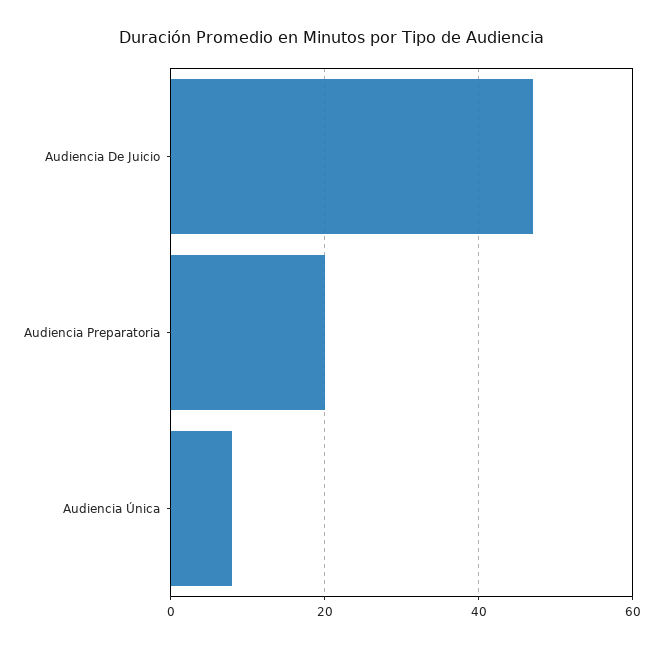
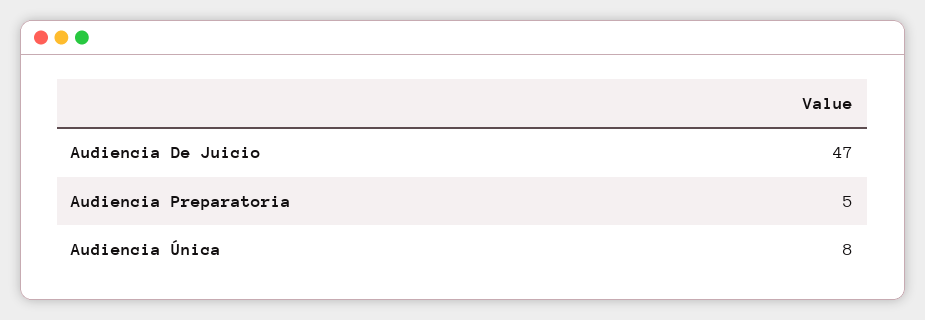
Audiencia Preparatoria: 20 -> 5

